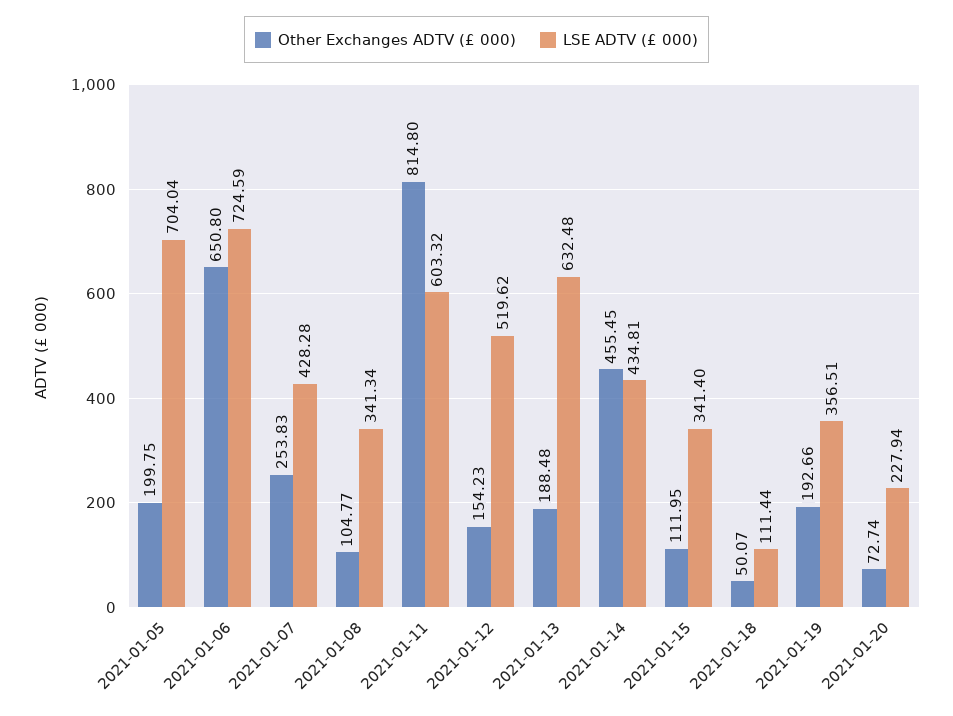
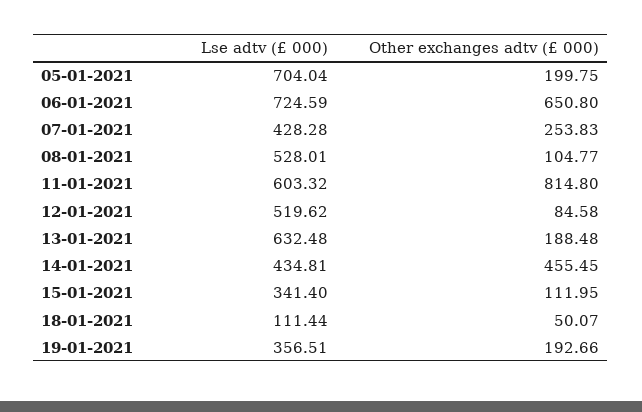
LSE ADTV (£ 000), 2021-01-08: 341.34 -> 528.01
Other Exchanges ADTV (£ 000), 2021-01-12: 154.23 -> 84.58
Other Exchanges ADTV (£ 000), 2021-01-20: 72.74 -> none
LSE ADTV (£ 000), 2021-01-20: 227.94 -> none

